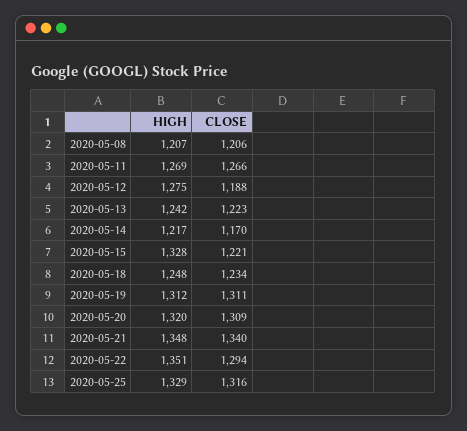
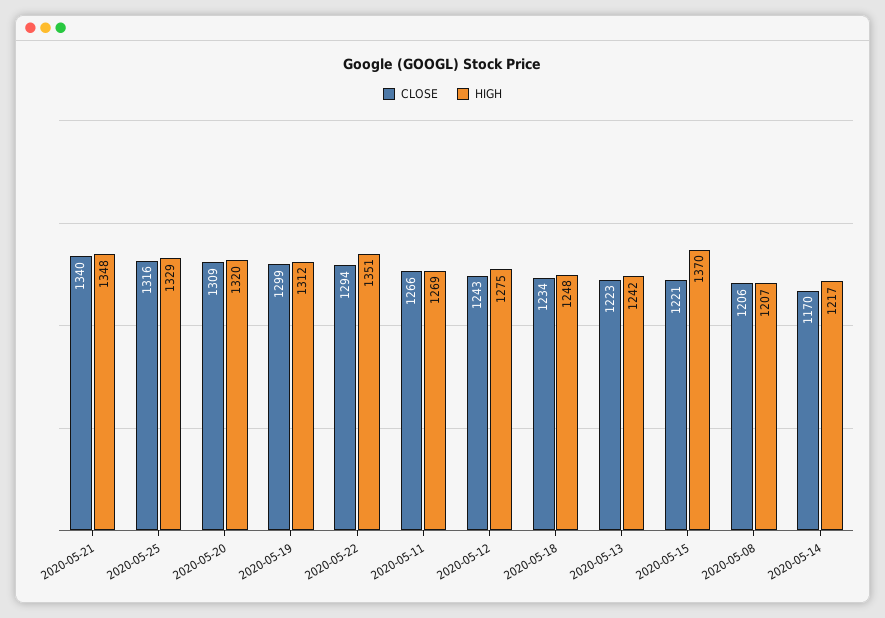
CLOSE, 2020-05-12: 1188 -> 1243
HIGH, 2020-05-15: 1328 -> 1370
CLOSE, 2020-05-19: 1311 -> 1299

